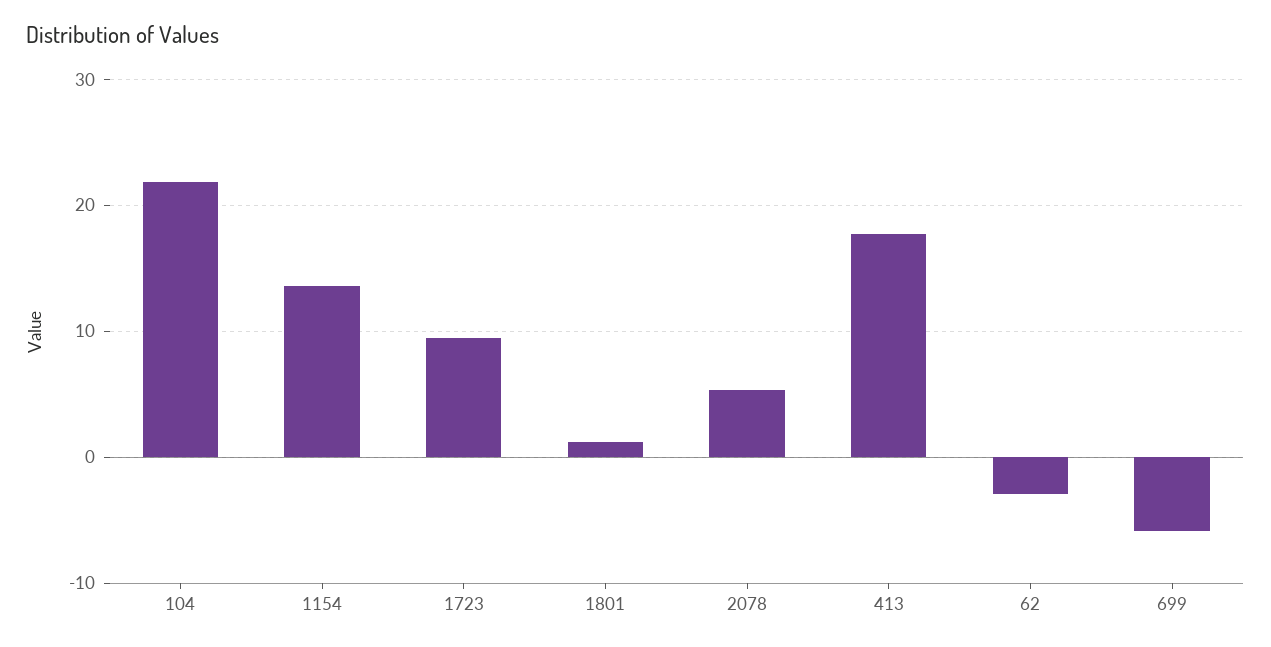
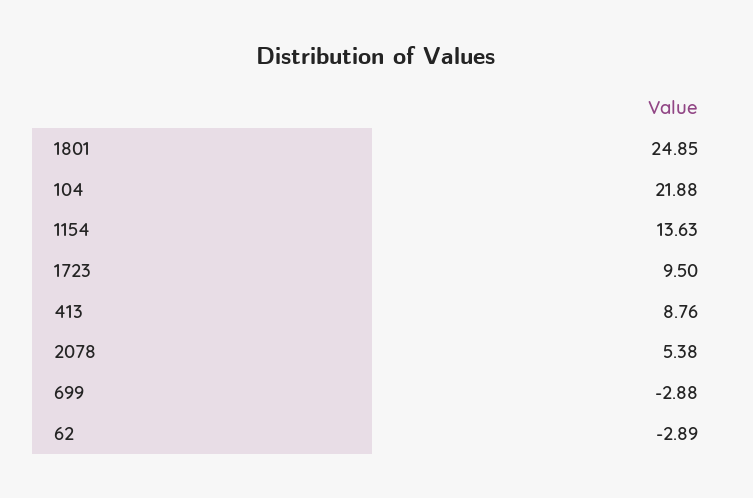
1801: 1 -> 24.85
413: 18 -> 8.76
699: -6 -> -2.88

